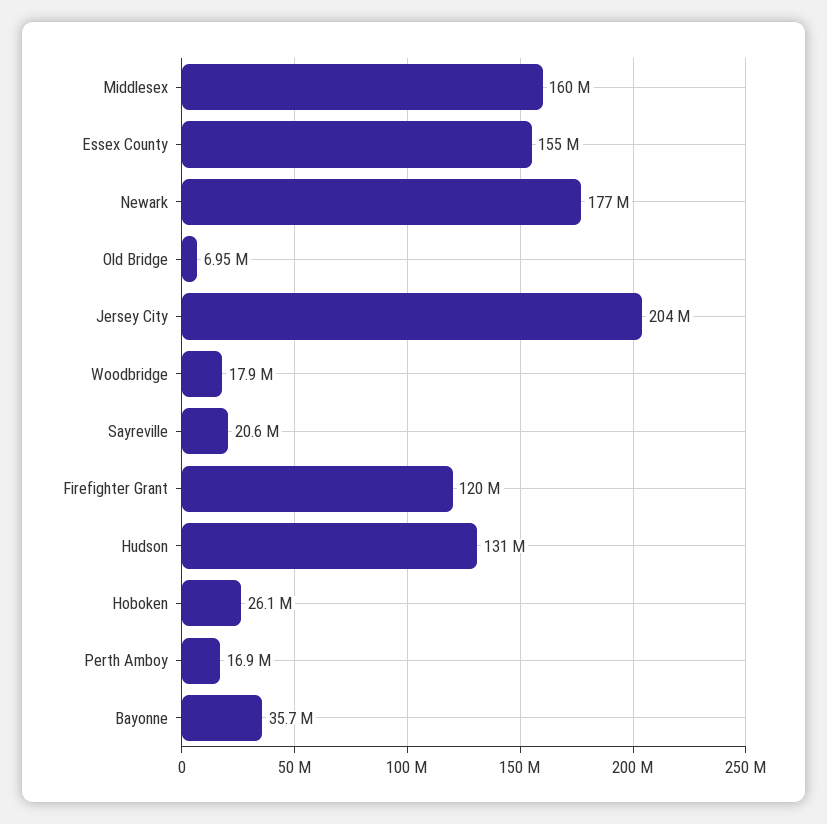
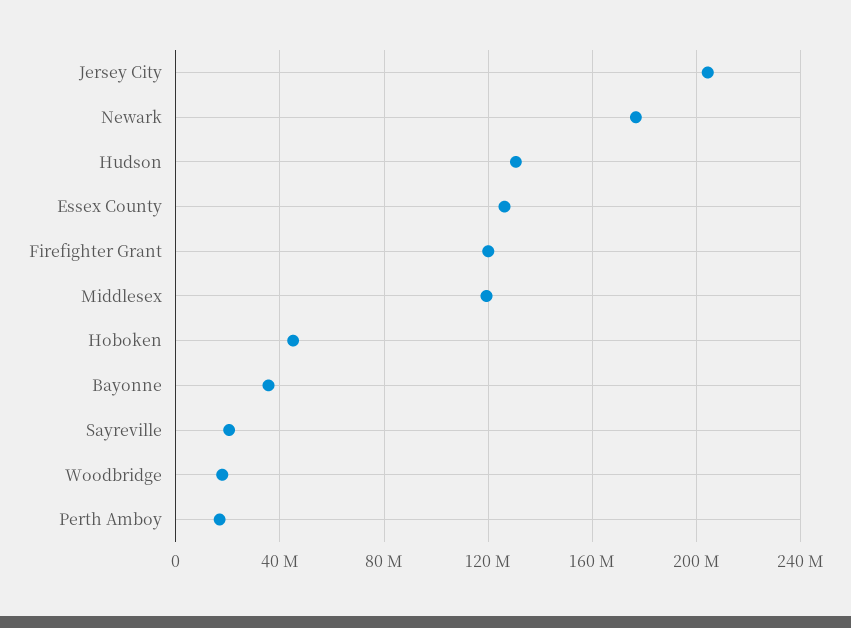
Middlesex: 160000000 -> 120000000
Essex County: 155000000 -> 125000000
Old Bridge: 6950000 -> none
Hoboken: 26100000 -> 45000000

